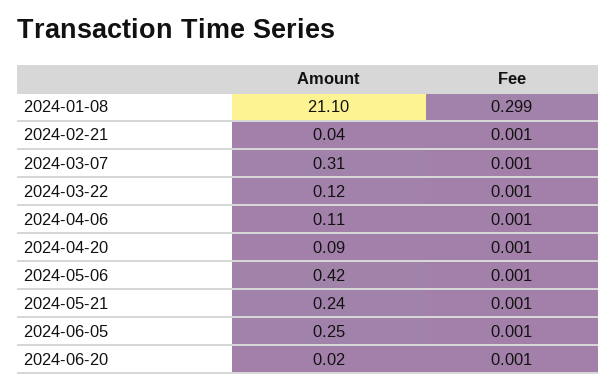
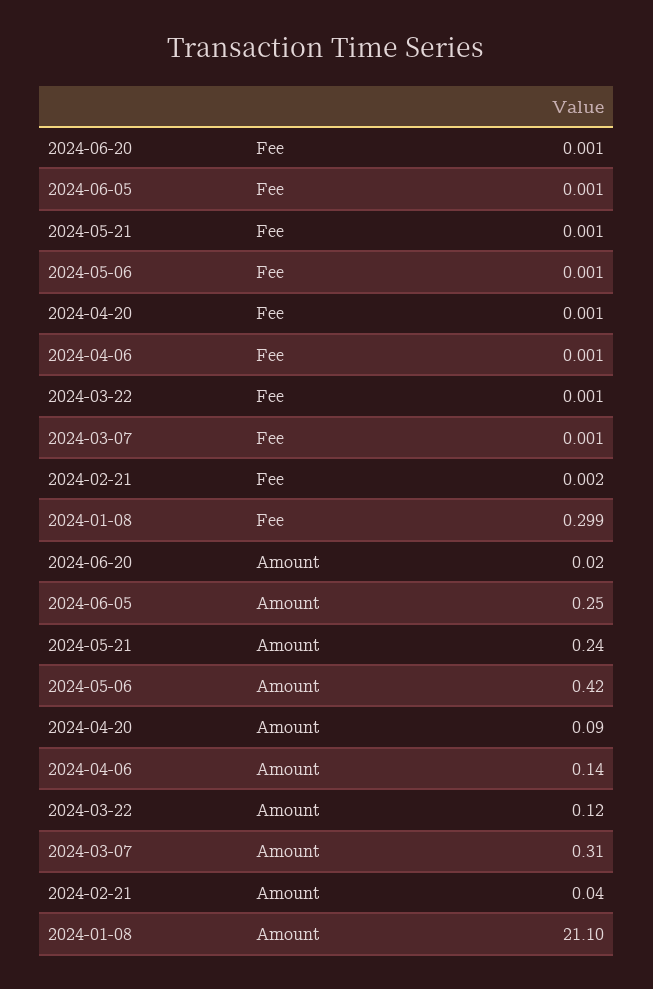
Fee, 2024-02-21: 0.001 -> 0.002
Amount, 2024-04-06: 0.11 -> 0.14

